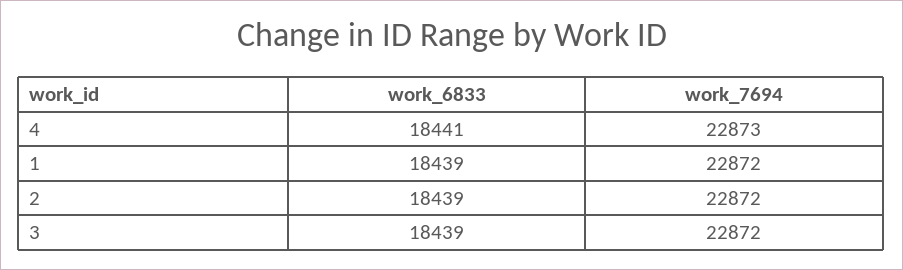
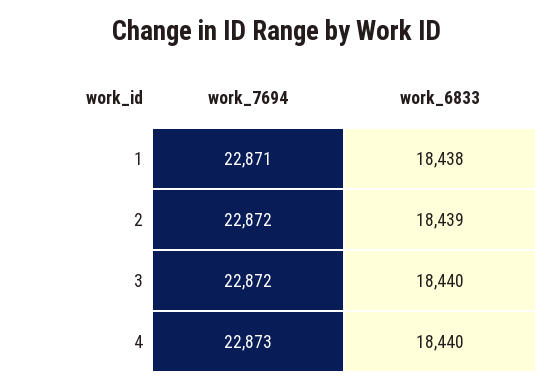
work_6833, 4: 18441 -> 18440
work_6833, 1: 18439 -> 18438
work_7694, 1: 22872 -> 22871
work_6833, 3: 18439 -> 18440

